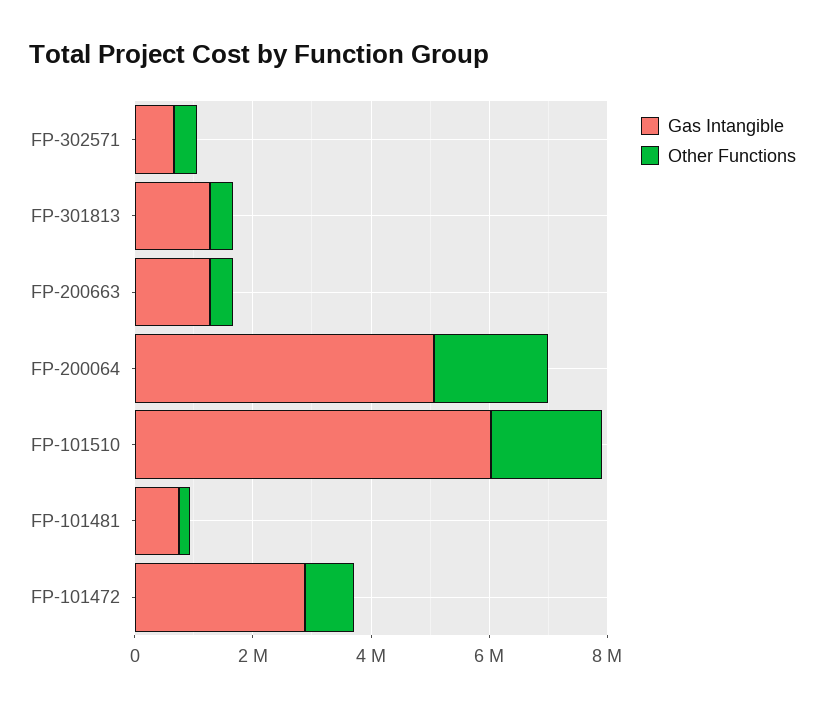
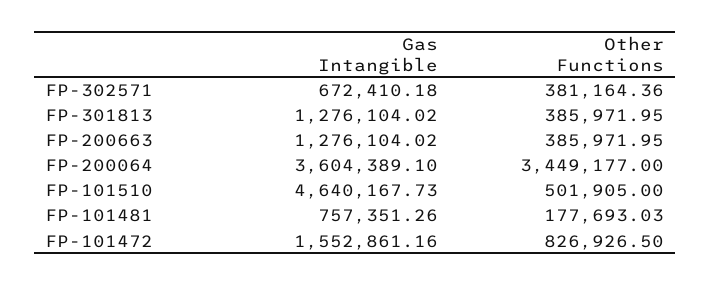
Gas Intangible, FP-200064: 5000000 -> 3604389.1
Other Functions, FP-200064: 2000000 -> 3449177
Gas Intangible, FP-101510: 6000000 -> 4640167.73
Other Functions, FP-101510: 2000000 -> 501905
Gas Intangible, FP-101472: 3000000 -> 1552861.16

